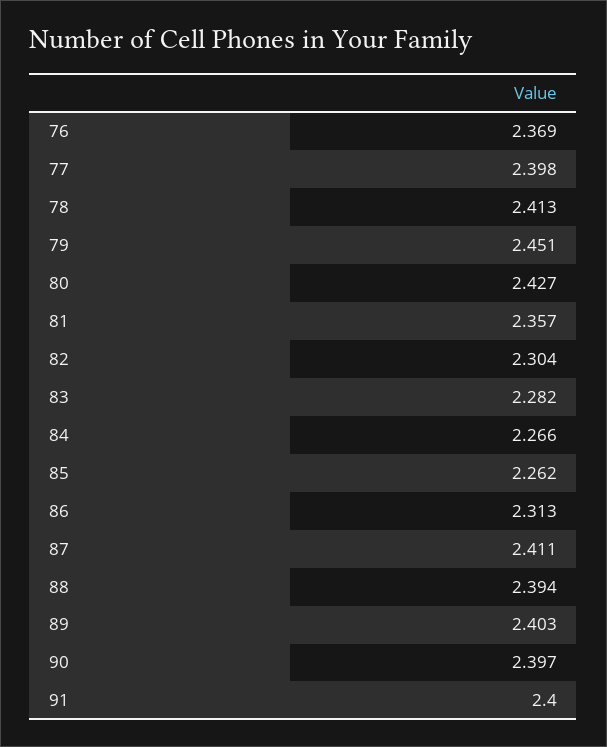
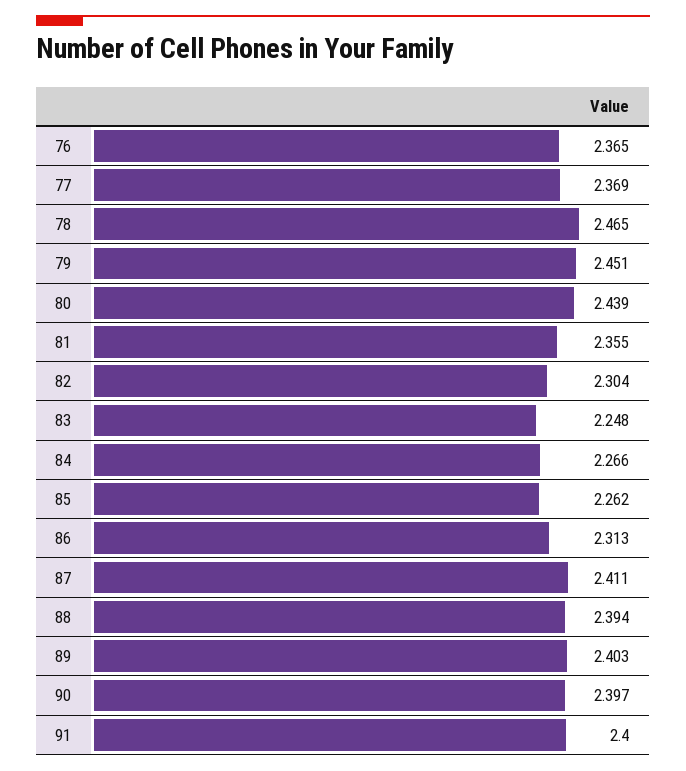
76: 2.369 -> 2.365
77: 2.398 -> 2.369
78: 2.413 -> 2.465
80: 2.427 -> 2.439
81: 2.357 -> 2.355
83: 2.282 -> 2.248

